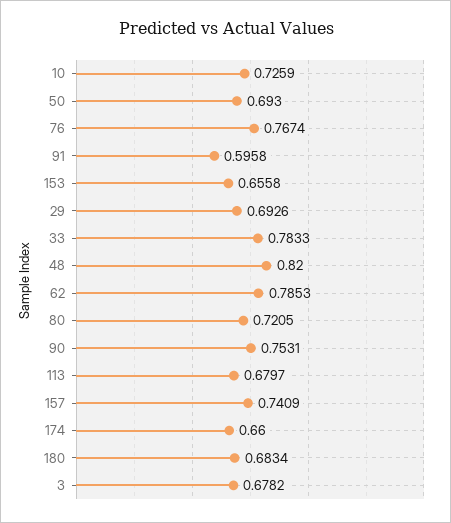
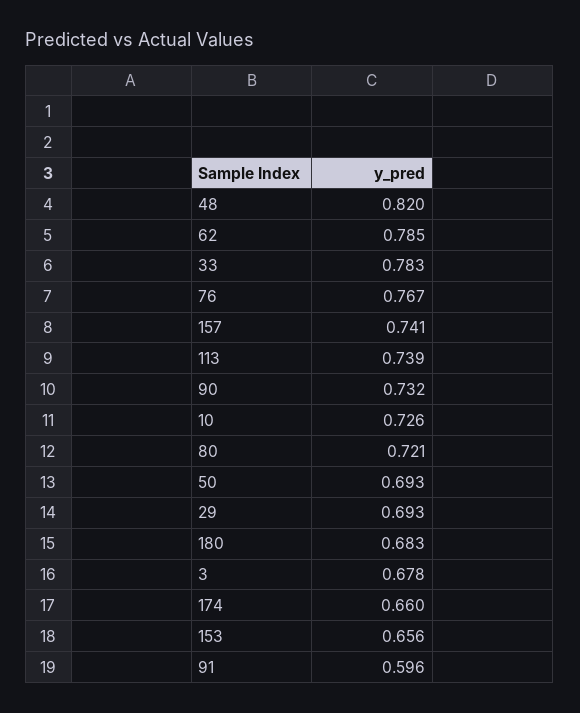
90: 0.7531 -> 0.732
113: 0.6797 -> 0.739

